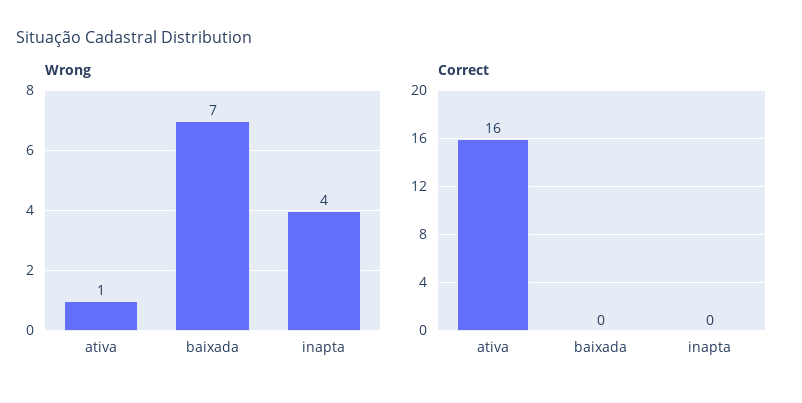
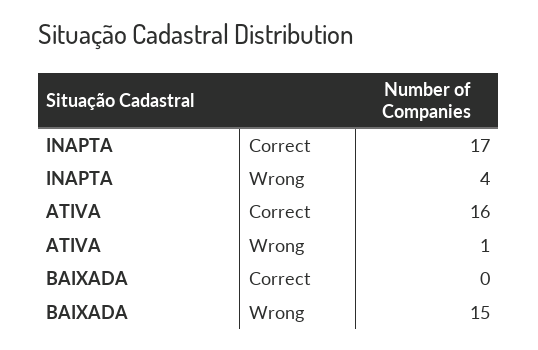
Wrong, baixada: 7 -> 15
Correct, inapta: 0 -> 17

